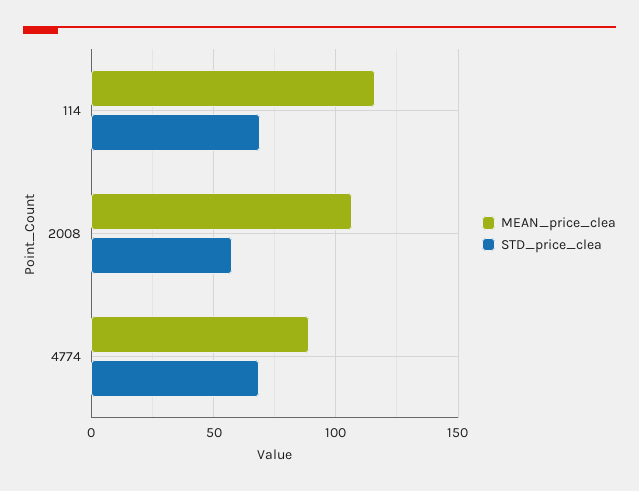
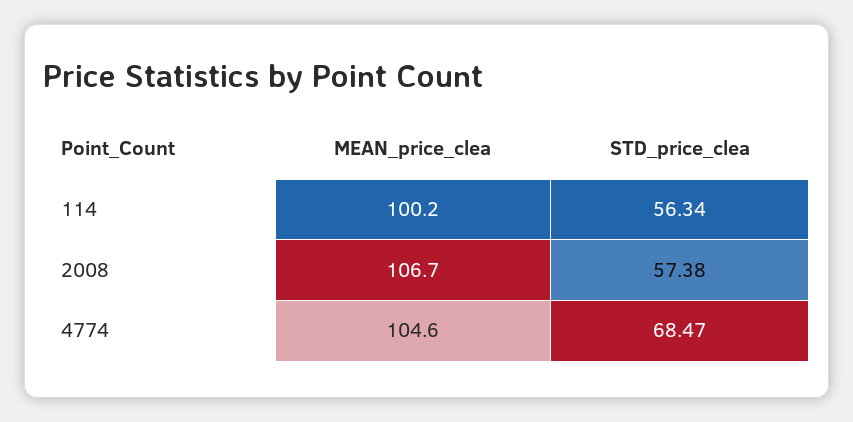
MEAN_price_clea, 114: 115 -> 100.2
STD_price_clea, 114: 70 -> 56.34
MEAN_price_clea, 4774: 90 -> 104.6

